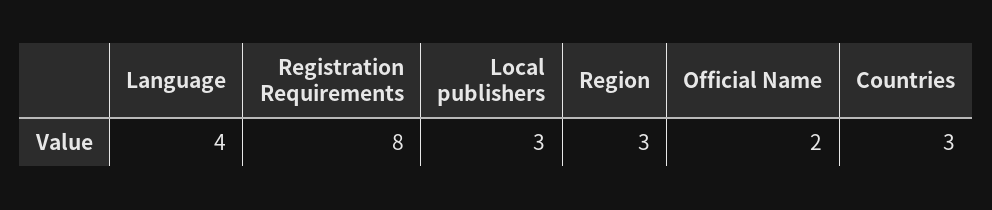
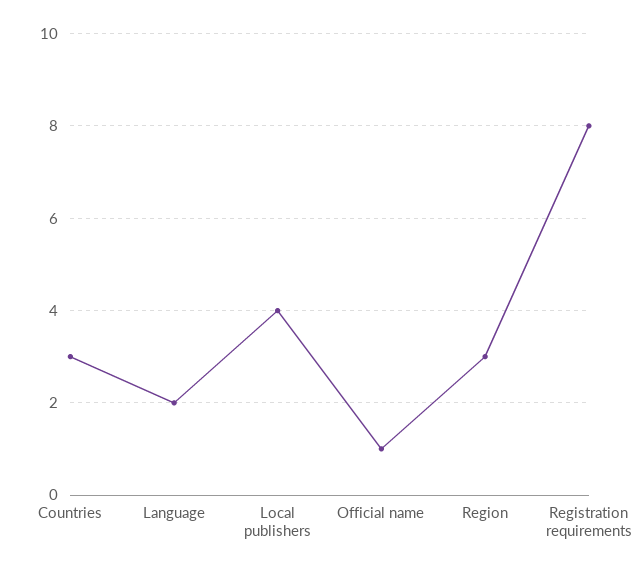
Language: 4 -> 2
Local publishers: 3 -> 4
Official Name: 2 -> 1

